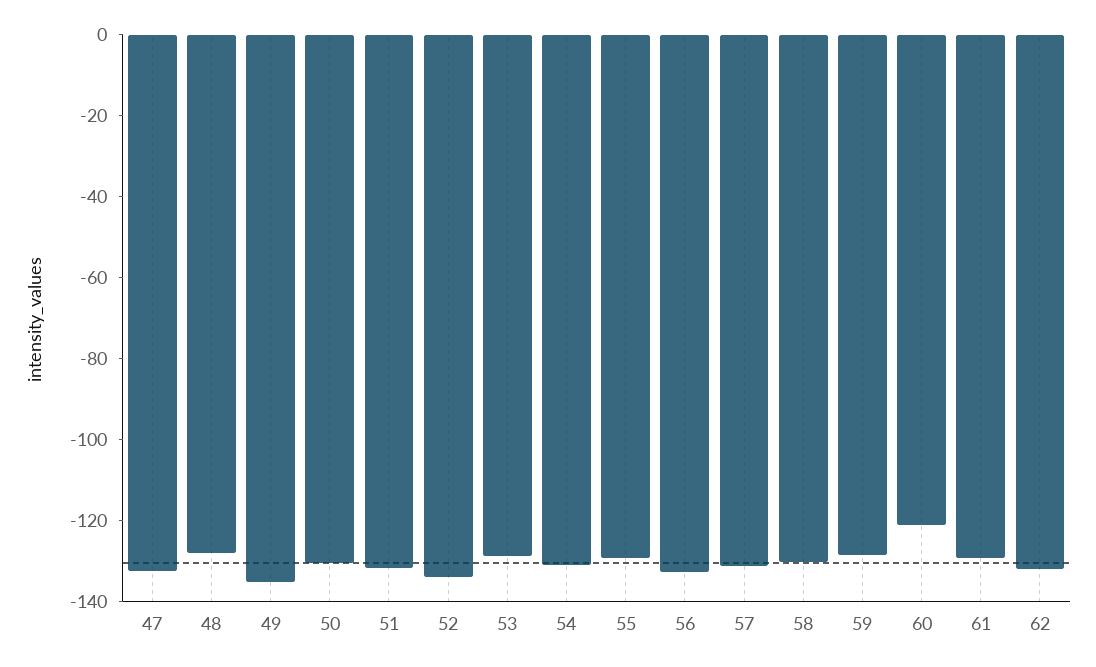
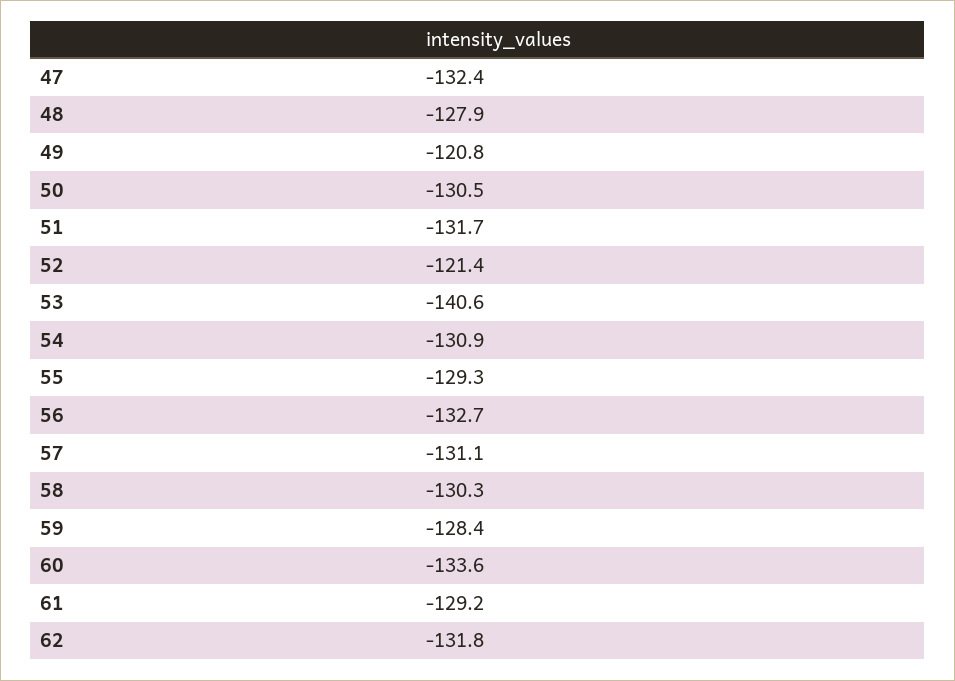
49: -135 -> -120.8
52: -135 -> -121.4
53: -130 -> -140.6
60: -120 -> -133.6

